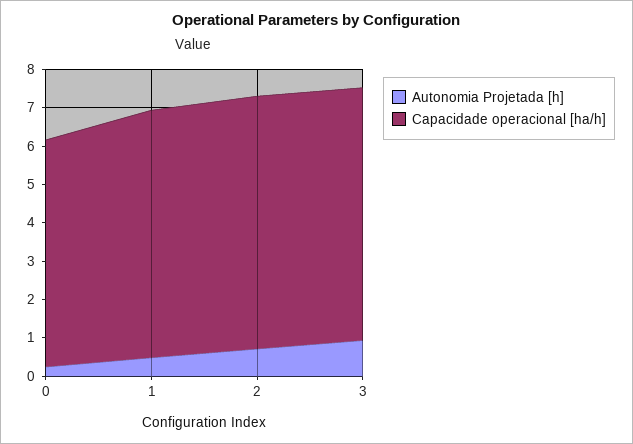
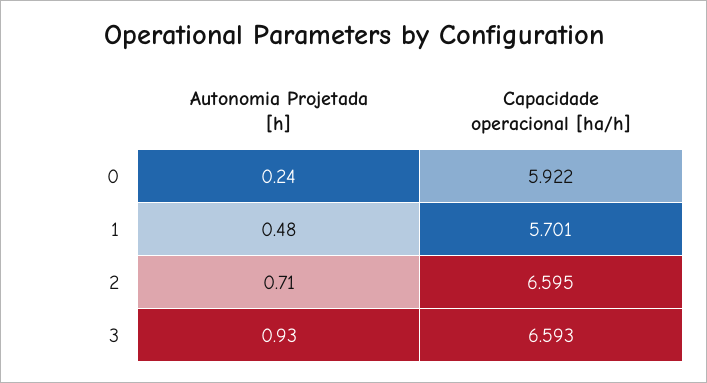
Capacidade operacional [ha/h], 1: 6.5 -> 5.701

